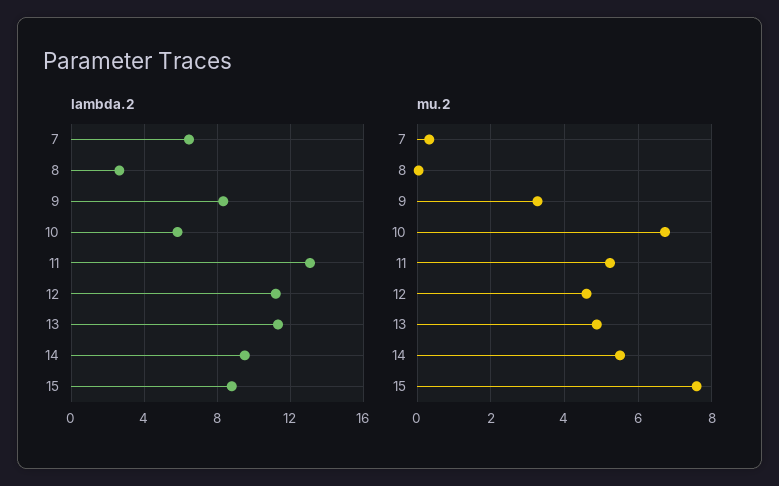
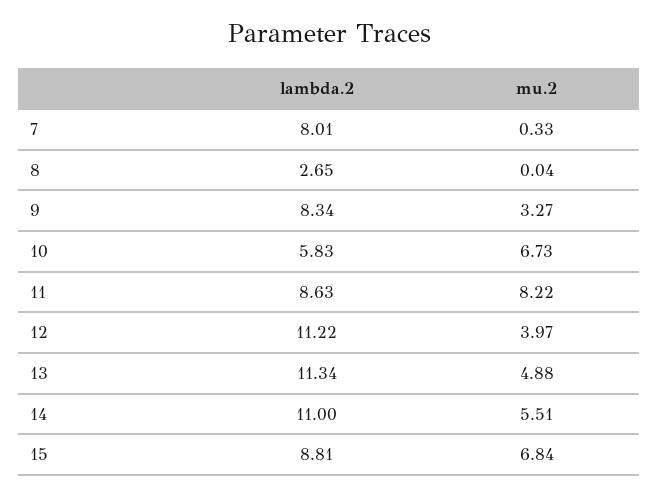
lambda.2, 7: 6.5 -> 8.01
lambda.2, 11: 13 -> 8.63
lambda.2, 14: 9.5 -> 11
mu.2, 11: 5.2 -> 8.22
mu.2, 12: 4.6 -> 3.97
mu.2, 15: 7.6 -> 6.84

